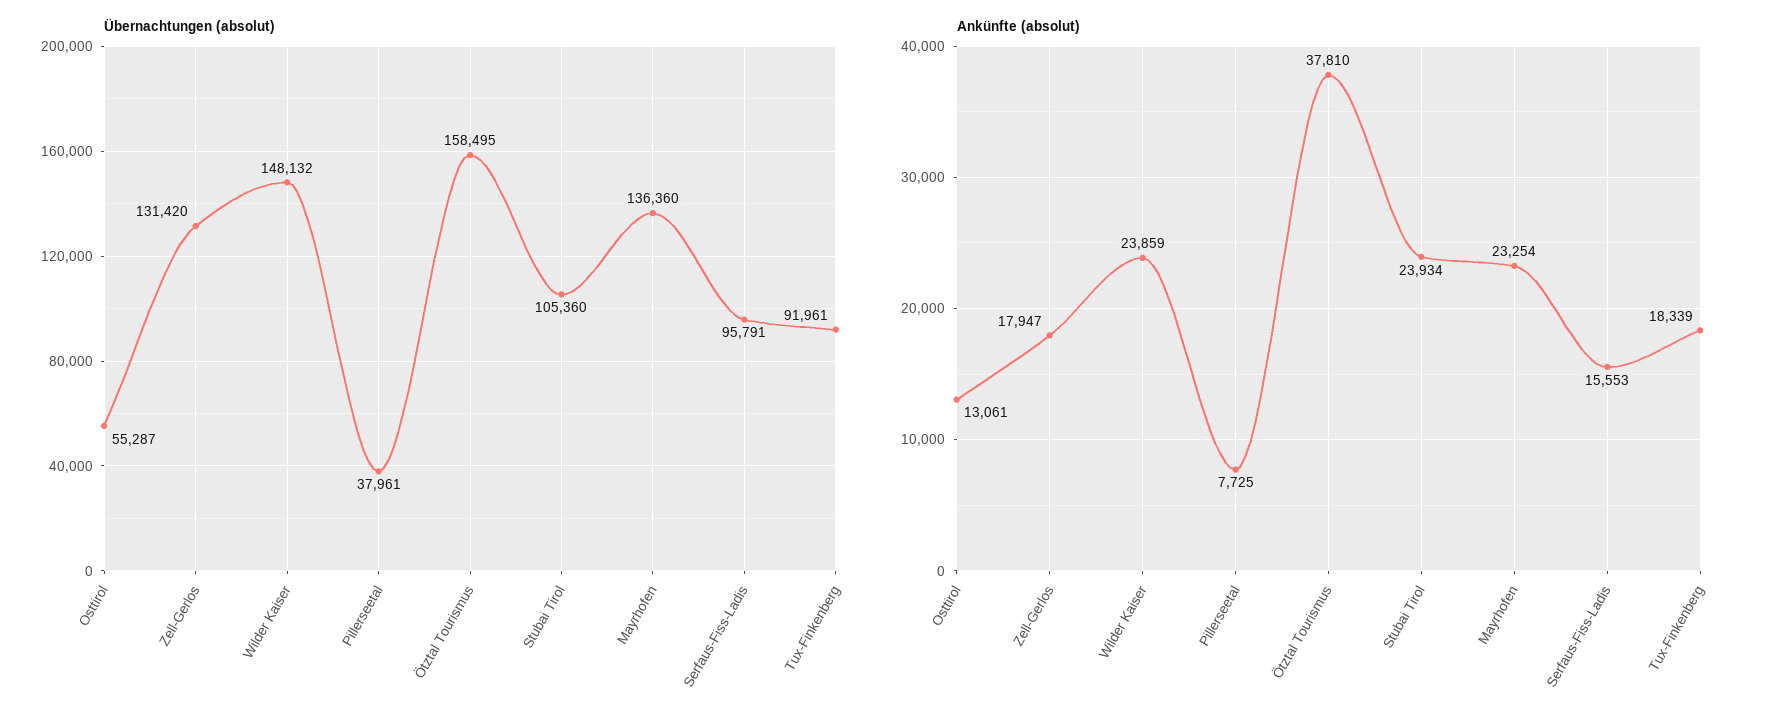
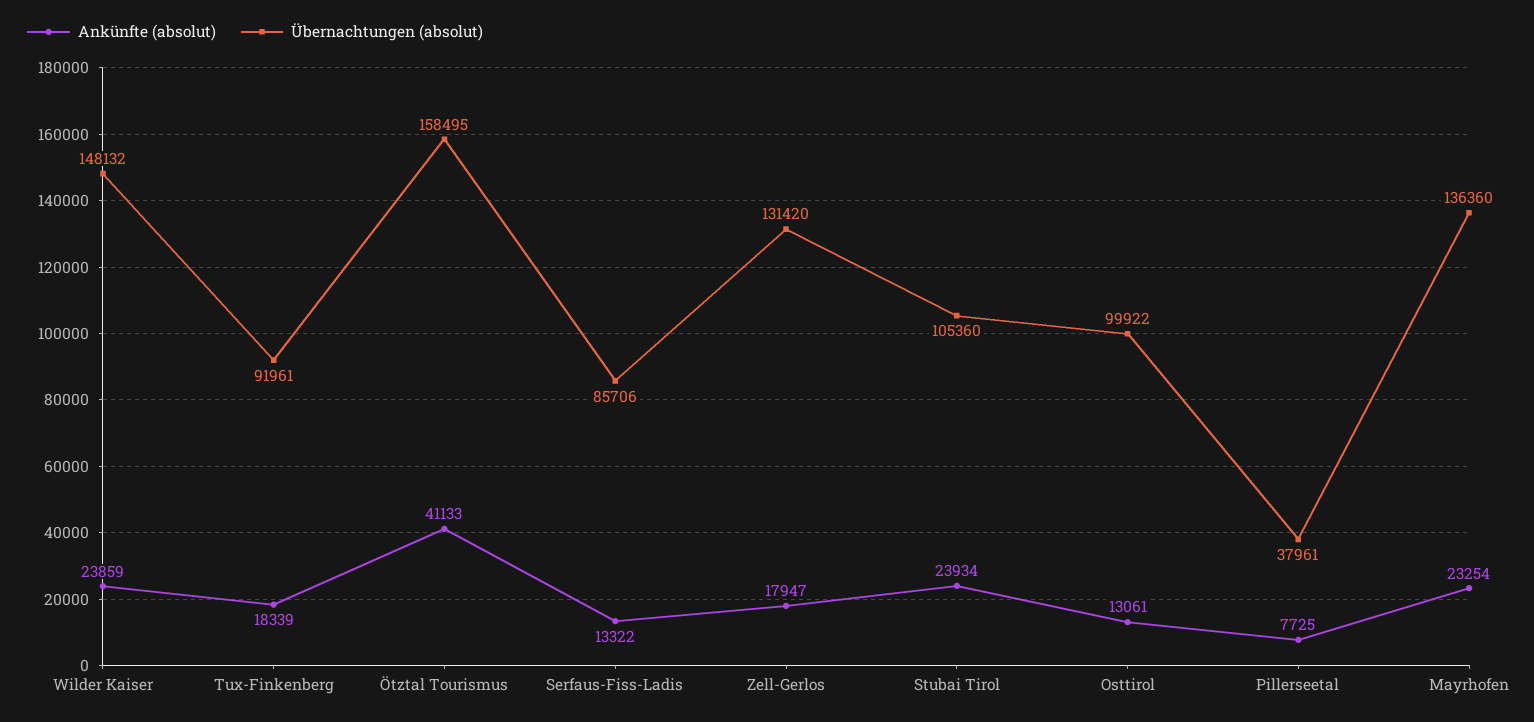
Übernachtungen (absolut), Osttirol: 55287 -> 99922
Übernachtungen (absolut), Serfaus-Fiss-Ladis: 95791 -> 85706
Ankünfte (absolut), Ötztal Tourismus: 37810 -> 41133
Ankünfte (absolut), Serfaus-Fiss-Ladis: 15553 -> 13322

